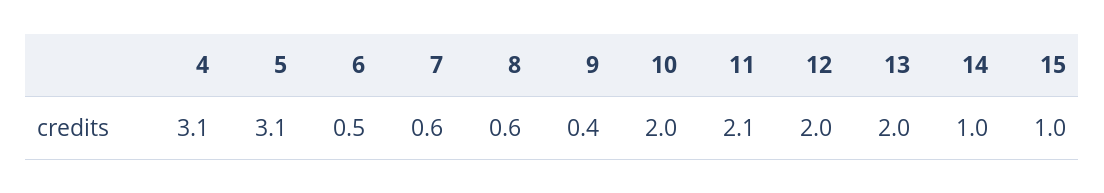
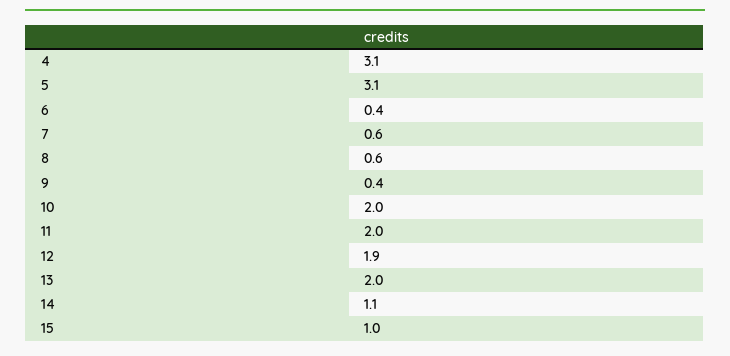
6: 0.5 -> 0.4
11: 2.1 -> 2
12: 2 -> 1.9
14: 1 -> 1.1

